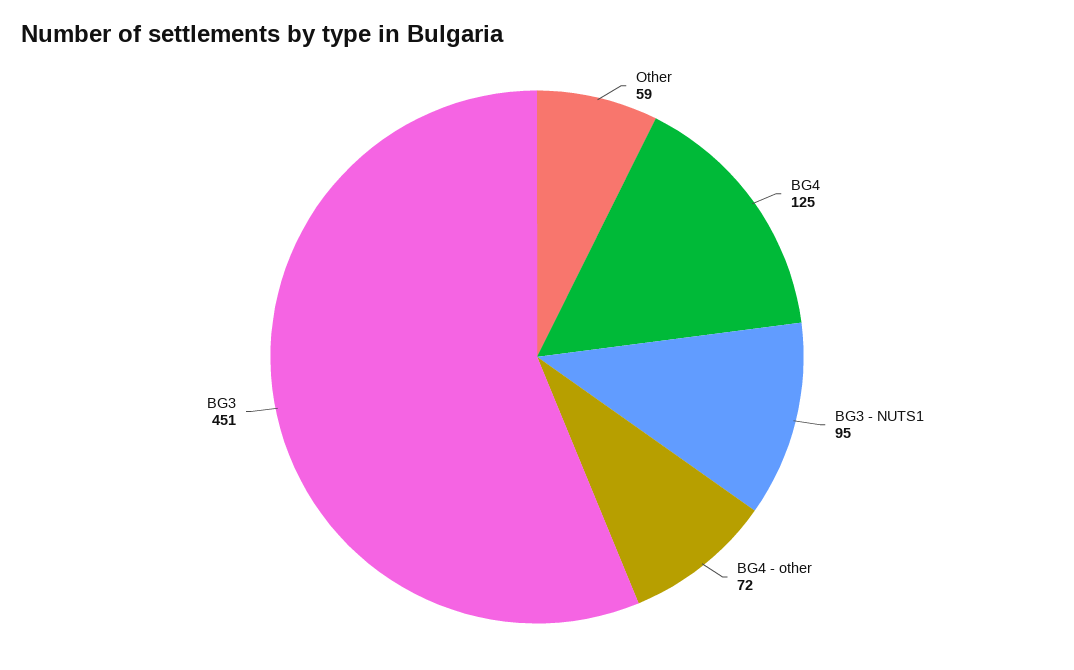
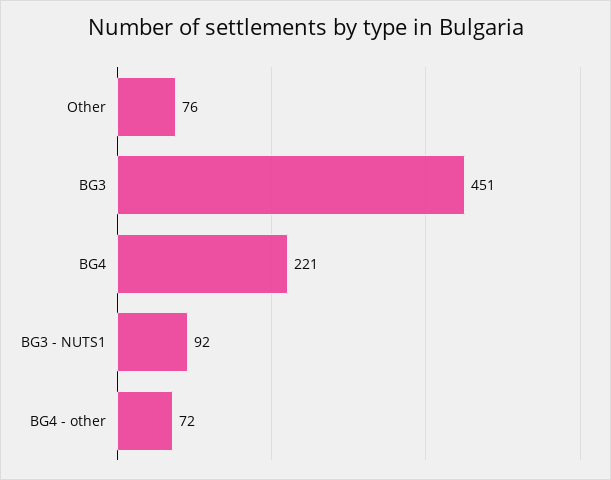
Other: 59 -> 76
BG4: 125 -> 221
BG3 - NUTS1: 95 -> 92

